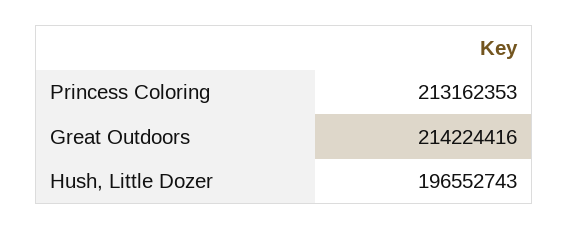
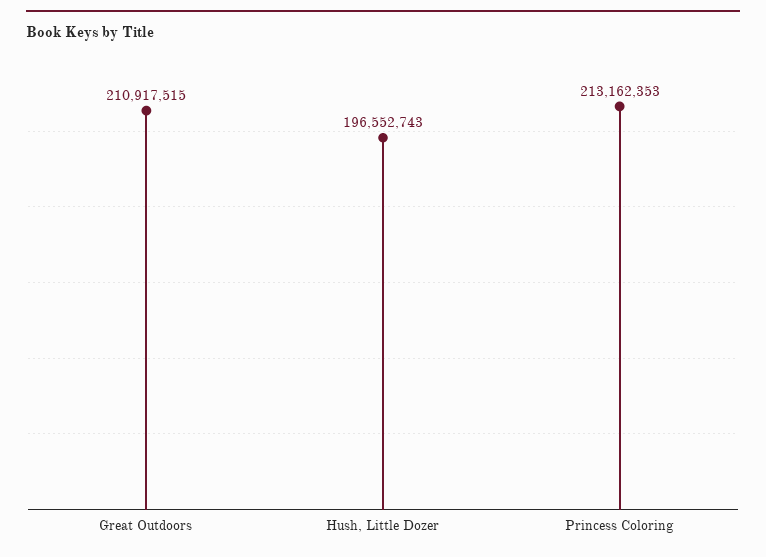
Great Outdoors: 214224416 -> 210917515

